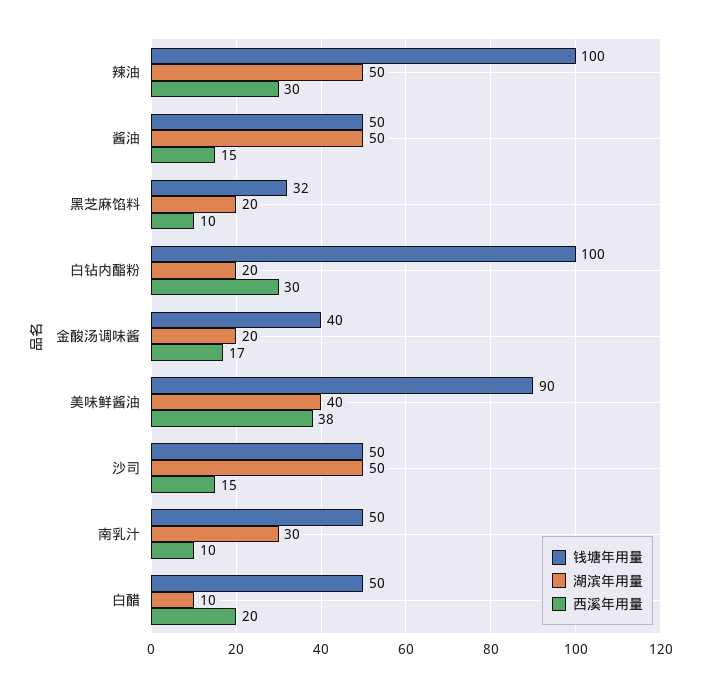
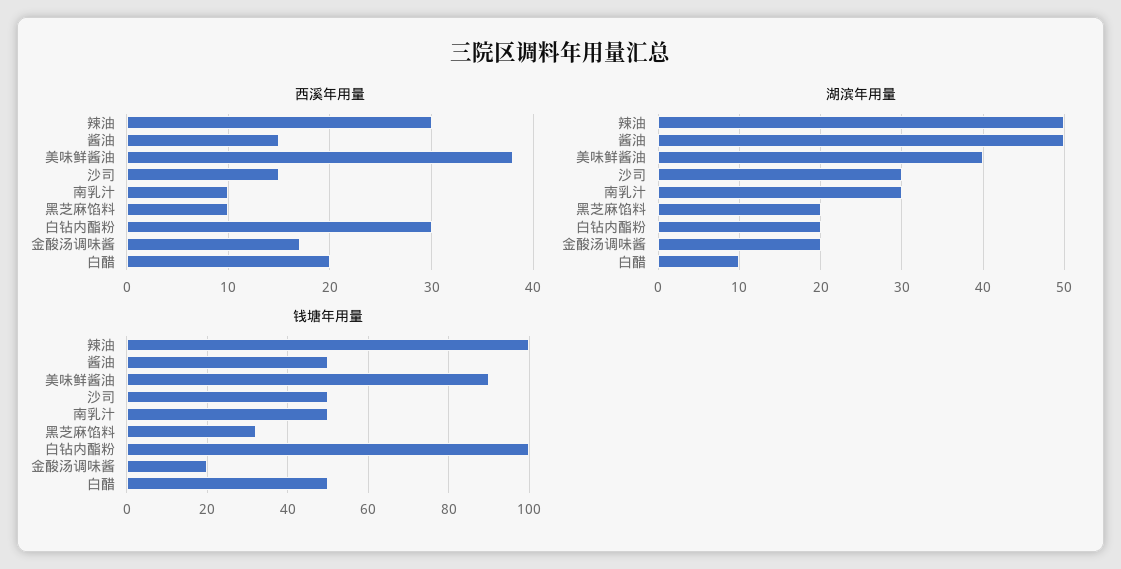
钱塘年用量, 金酸汤调味酱: 40 -> 20
湖滨年用量, 沙司: 50 -> 30

